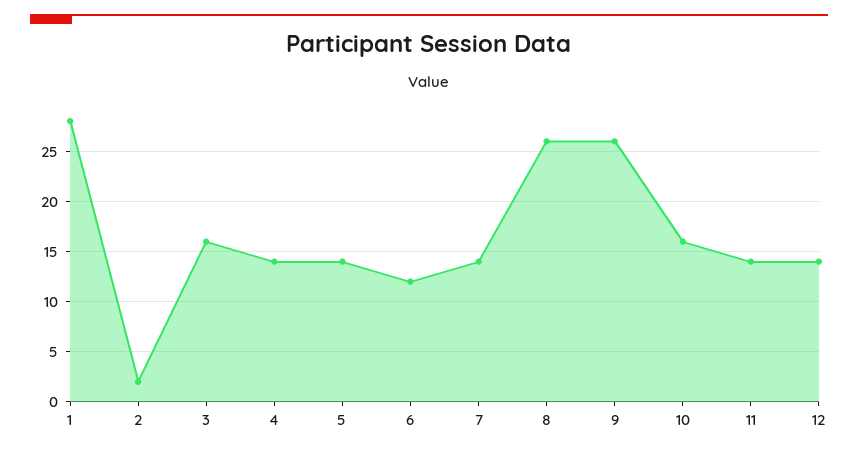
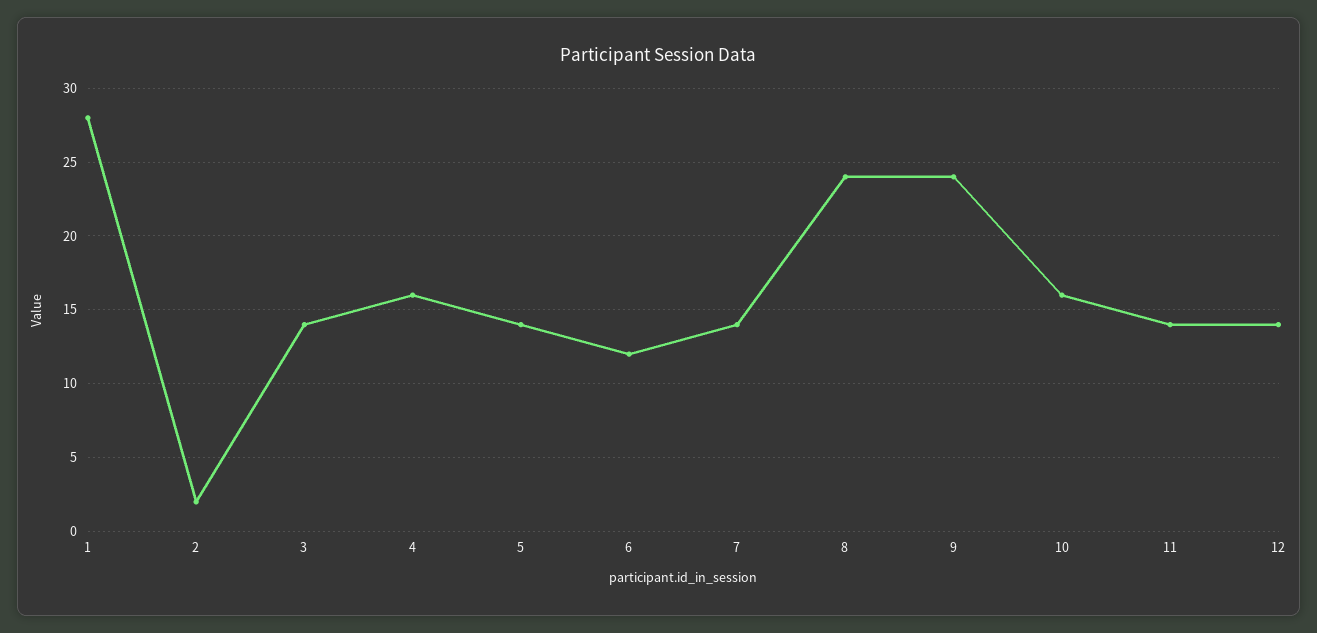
3: 16 -> 14
4: 14 -> 16
8: 26 -> 24
9: 26 -> 24

